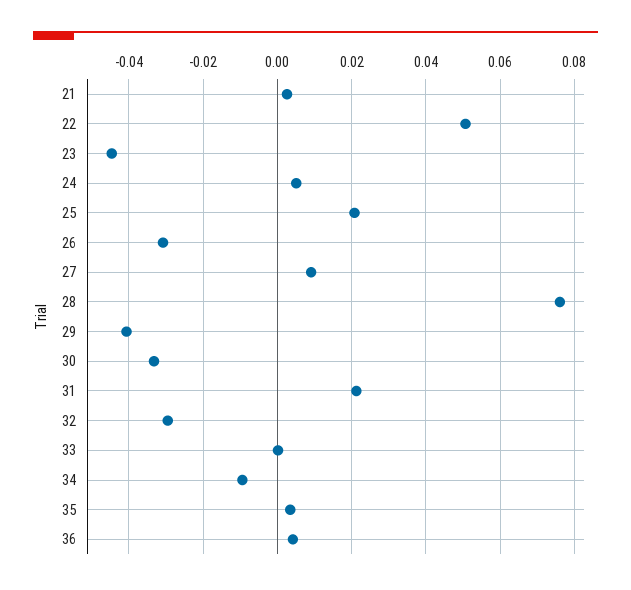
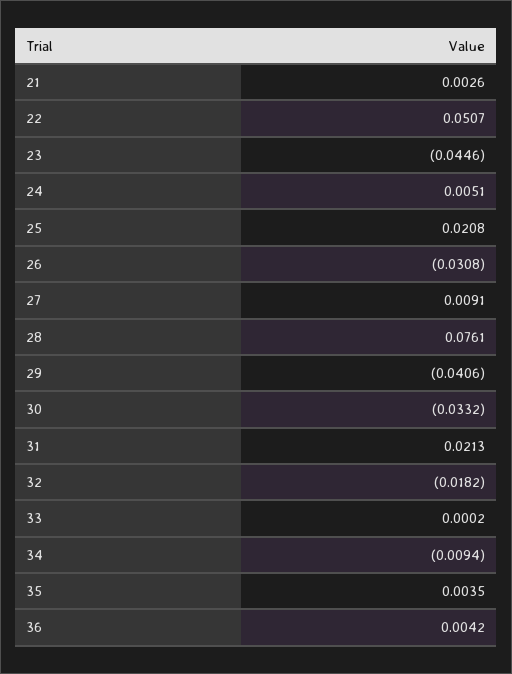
32: -0.03 -> -0.0182

